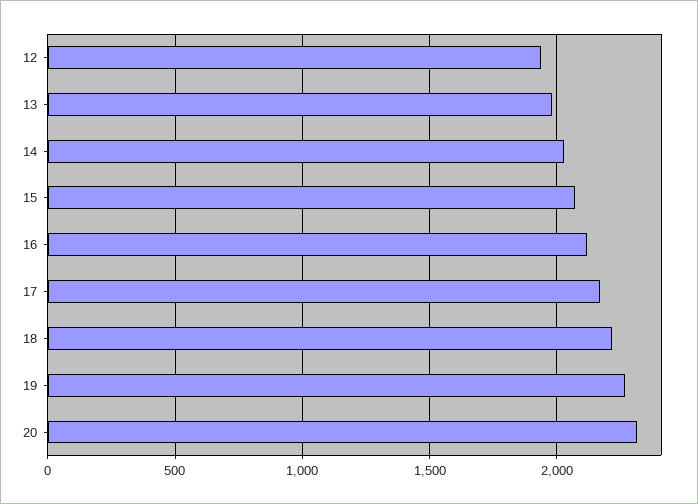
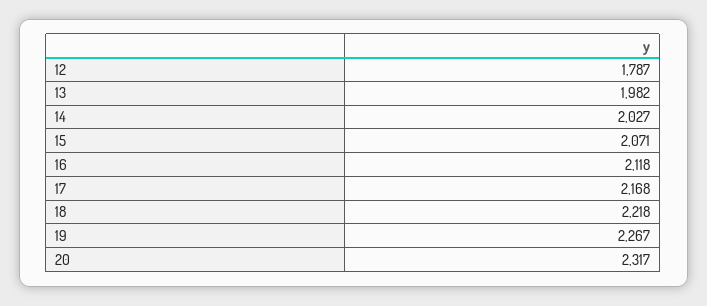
12: 1950 -> 1787

